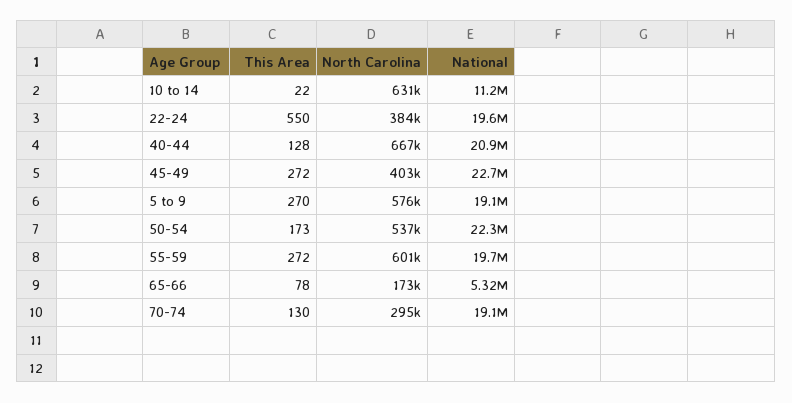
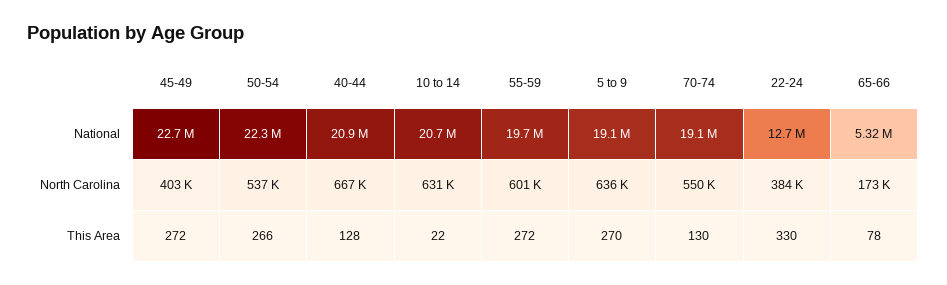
National, 10 to 14: 11200000 -> 20700000
This Area, 22-24: 550 -> 330
National, 22-24: 19600000 -> 12700000
North Carolina, 5 to 9: 576000 -> 636000
This Area, 50-54: 173 -> 266
North Carolina, 70-74: 295000 -> 550000

